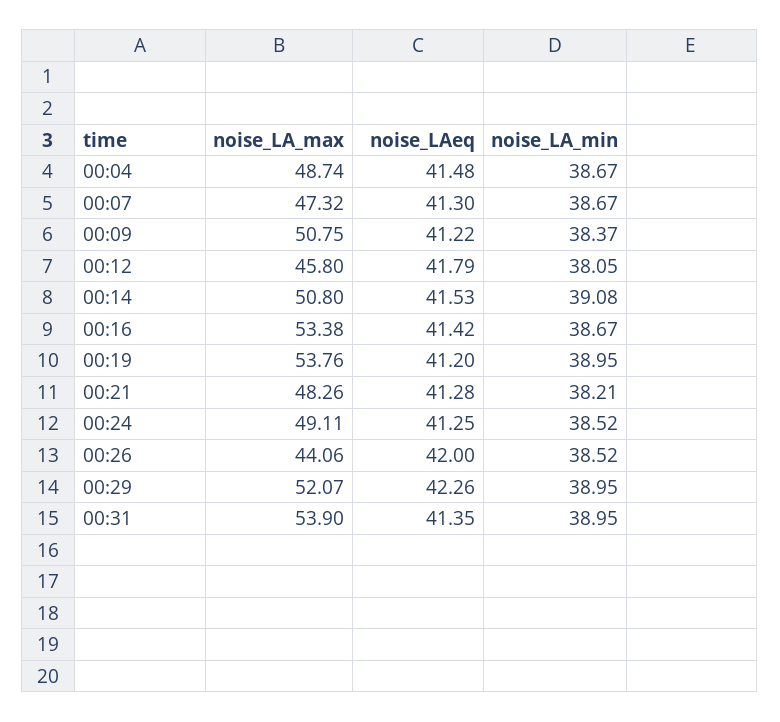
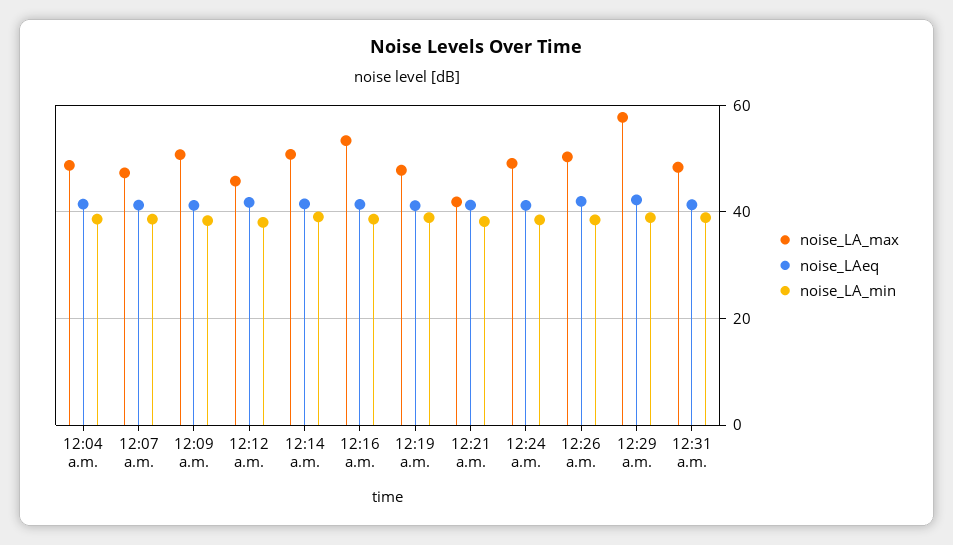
noise_LA_max, 00:19: 53.76 -> 48
noise_LA_max, 00:21: 48.26 -> 42
noise_LA_max, 00:26: 44.06 -> 50
noise_LA_max, 00:29: 52.07 -> 58
noise_LA_max, 00:31: 53.9 -> 48

